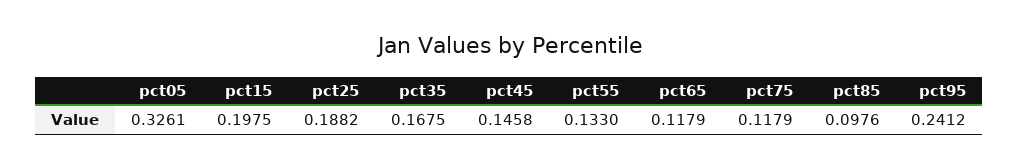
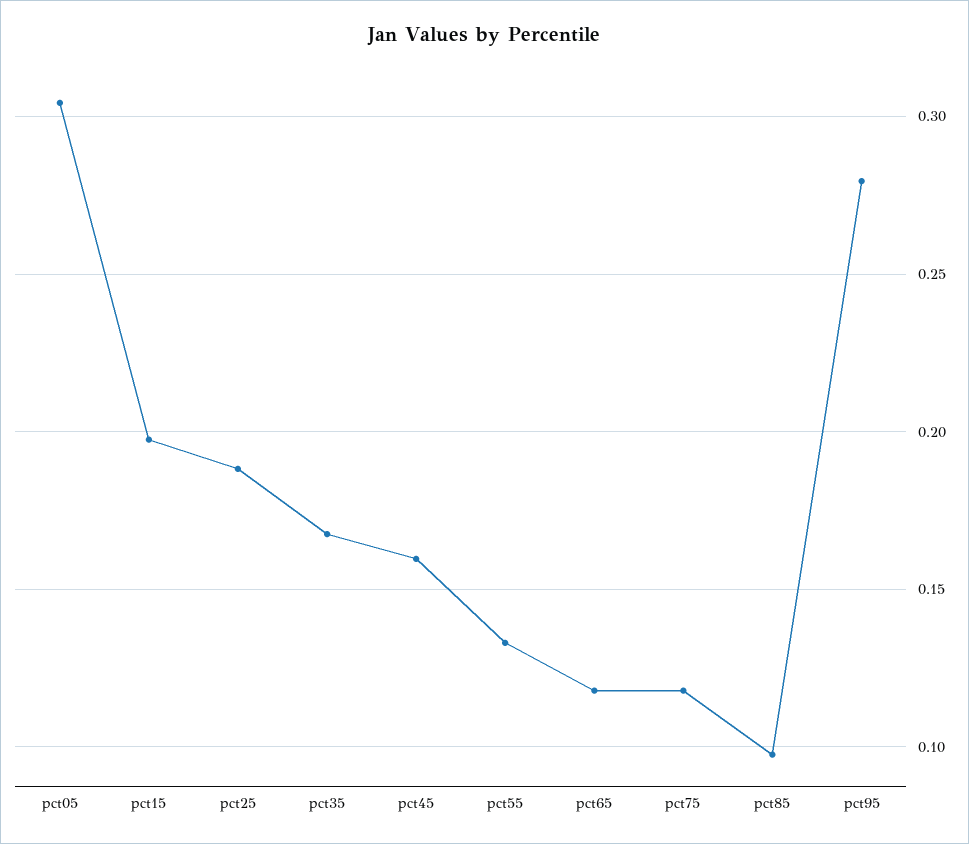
pct05: 0.3261 -> 0.305
pct45: 0.1458 -> 0.16
pct95: 0.2412 -> 0.28

